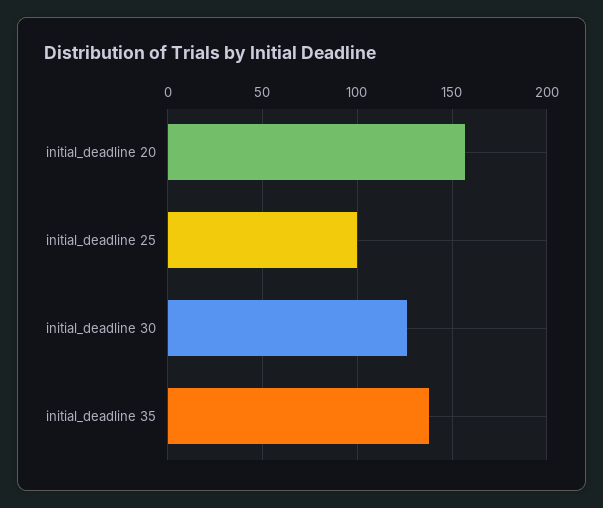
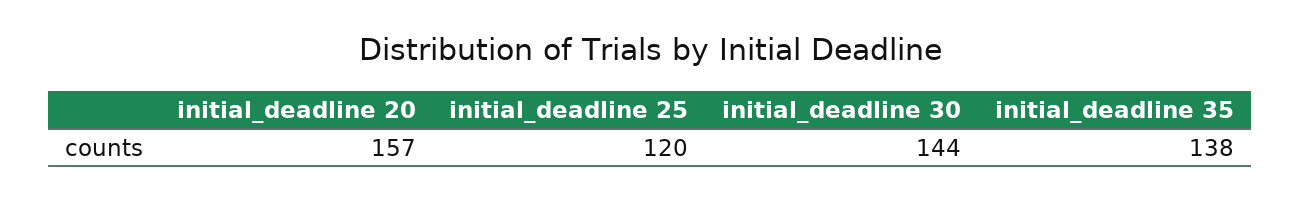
initial_deadline 25: 100 -> 120
initial_deadline 30: 125 -> 144

